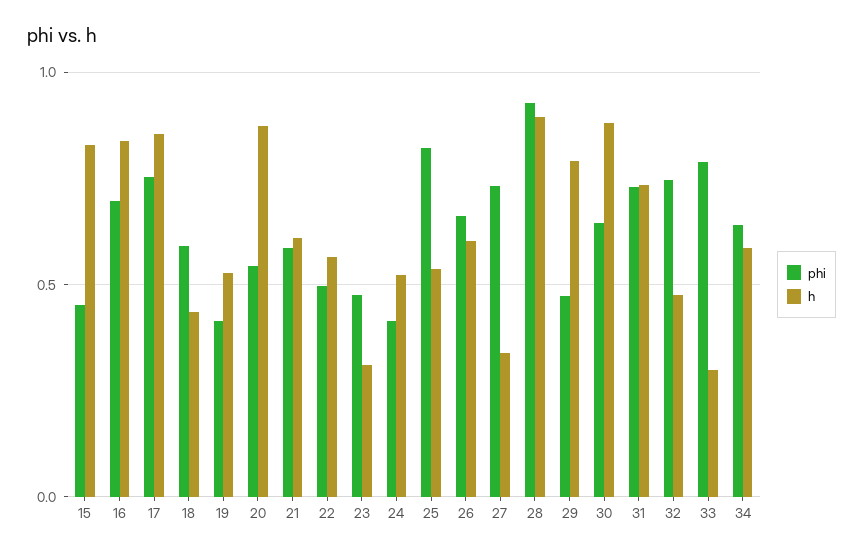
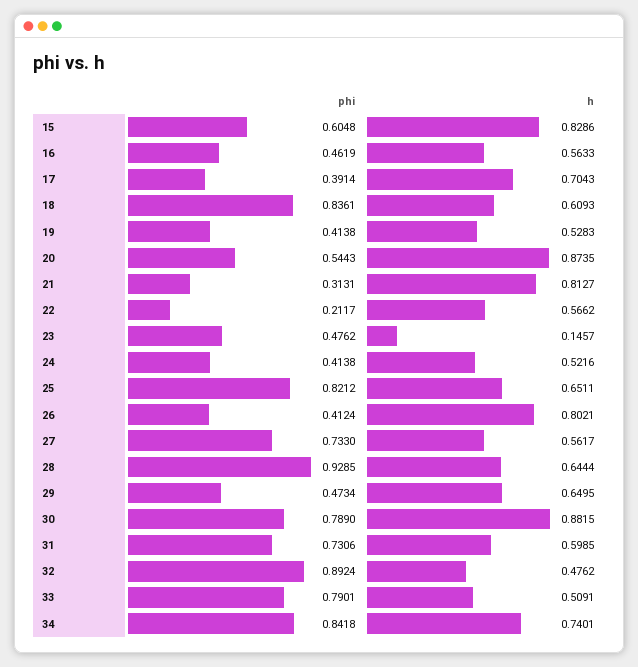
phi, 15: 0.45 -> 0.6048
phi, 16: 0.7 -> 0.4619
h, 16: 0.85 -> 0.5633
phi, 17: 0.75 -> 0.3914
h, 17: 0.85 -> 0.7043
phi, 18: 0.6 -> 0.8361
h, 18: 0.45 -> 0.6093
phi, 21: 0.6 -> 0.3131
h, 21: 0.6 -> 0.8127
phi, 22: 0.5 -> 0.2117
h, 23: 0.3 -> 0.1457
h, 25: 0.55 -> 0.6511
phi, 26: 0.65 -> 0.4124
h, 26: 0.6 -> 0.8021
h, 27: 0.35 -> 0.5617
h, 28: 0.9 -> 0.6444
h, 29: 0.8 -> 0.6495
phi, 30: 0.65 -> 0.789
h, 31: 0.75 -> 0.5985
phi, 32: 0.75 -> 0.8924
h, 33: 0.3 -> 0.5091
phi, 34: 0.65 -> 0.8418
h, 34: 0.6 -> 0.7401

